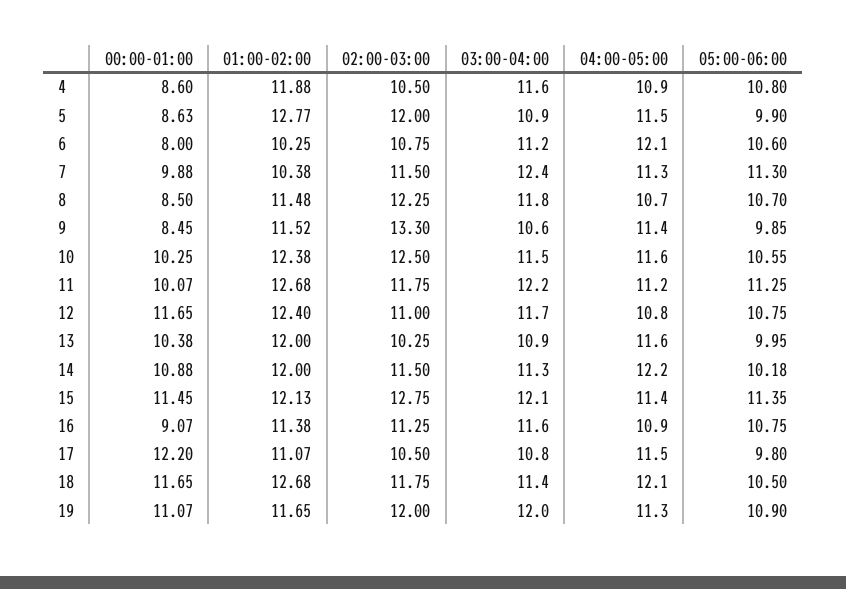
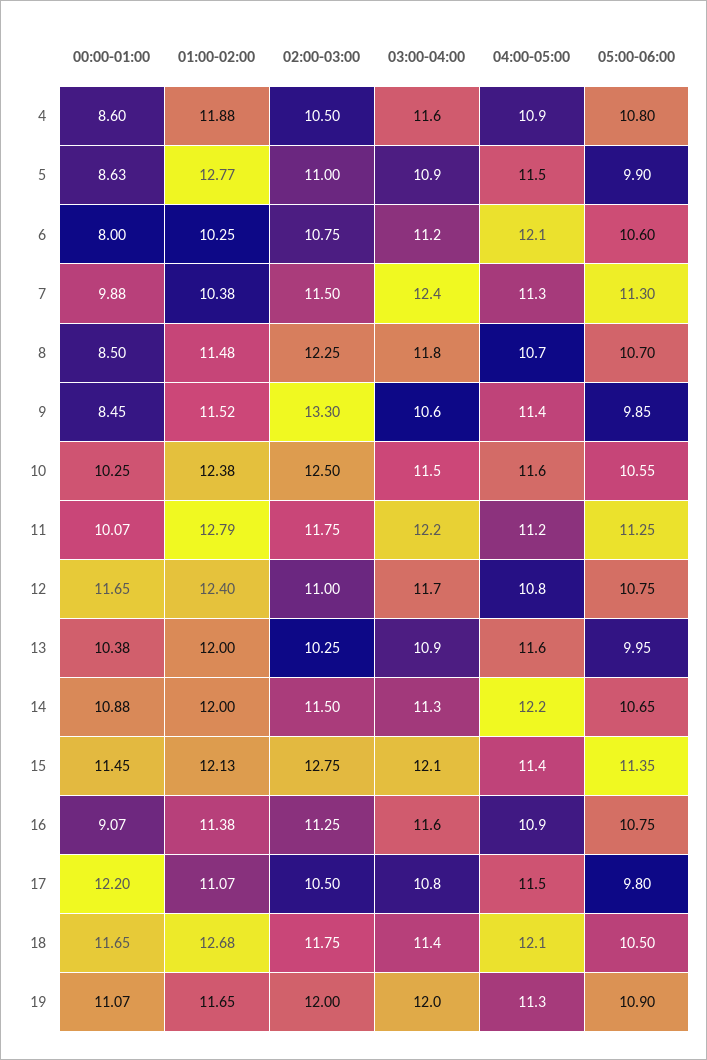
02:00-03:00, 5: 12 -> 11
01:00-02:00, 11: 12.68 -> 12.79
05:00-06:00, 14: 10.18 -> 10.65

